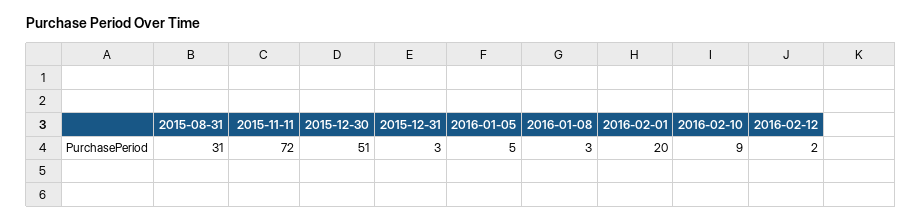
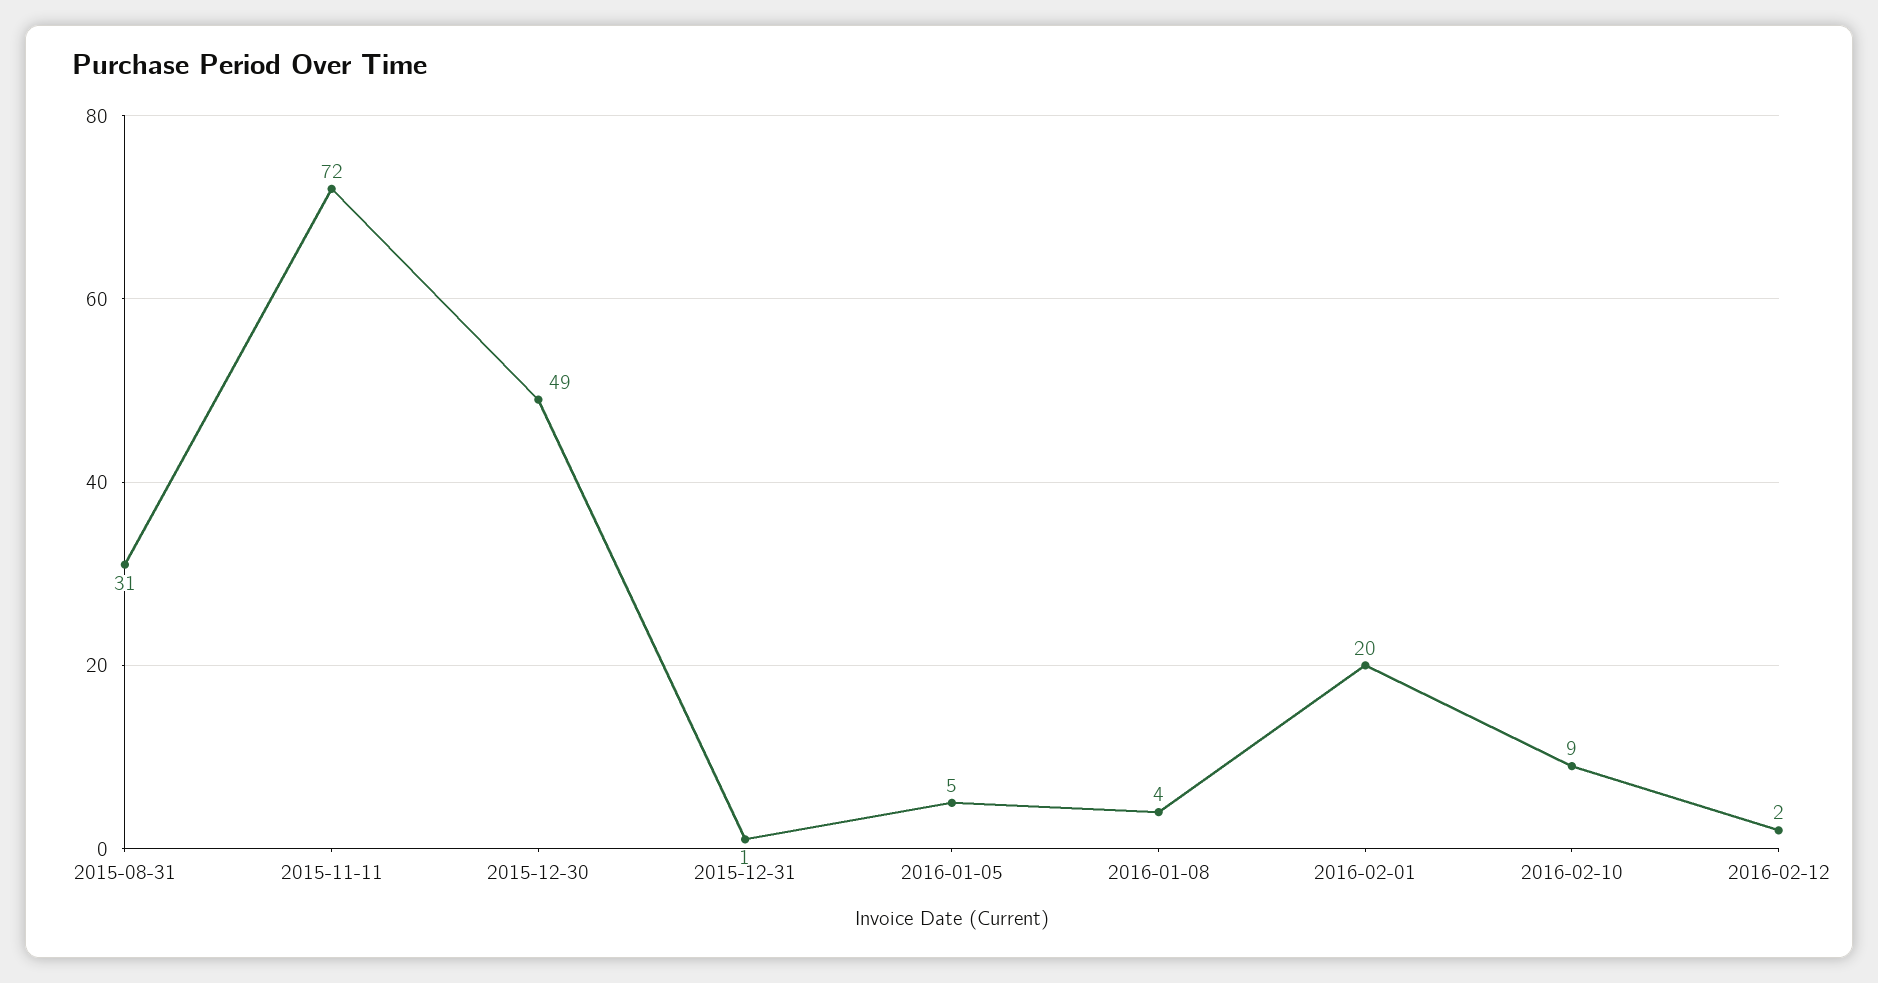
2015-12-30: 51 -> 49
2015-12-31: 3 -> 1
2016-01-08: 3 -> 4

